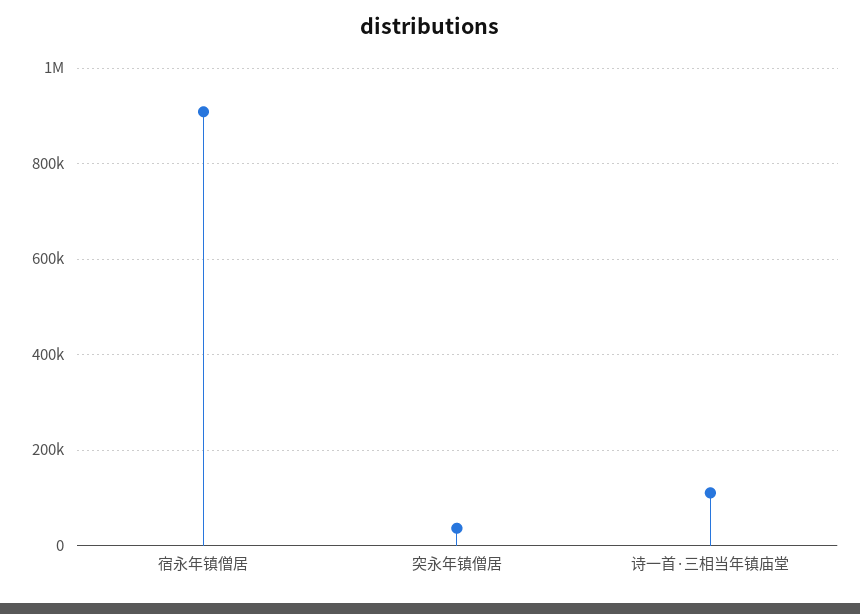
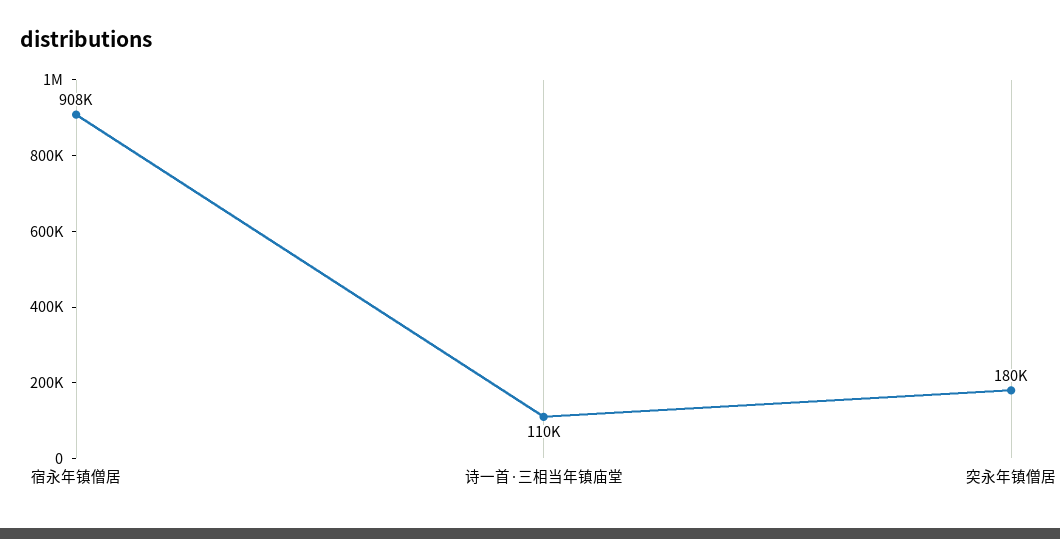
突永年镇僧居: 40000 -> 180000

